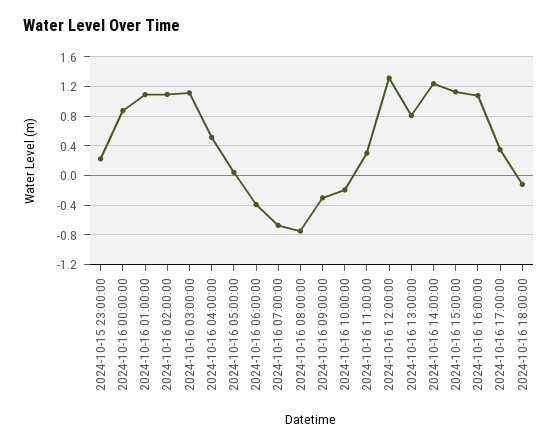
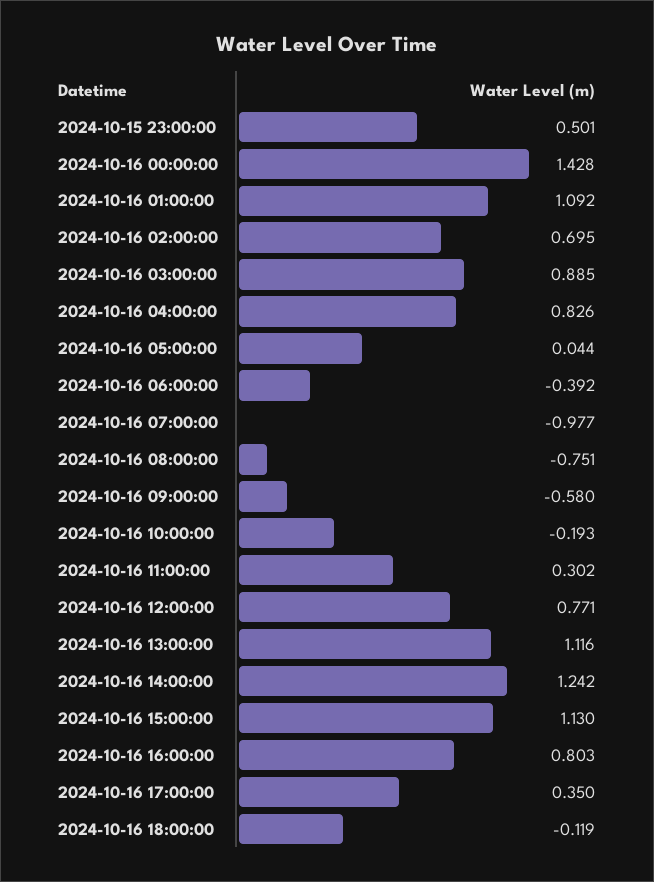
2024-10-15 23:00:00: 0.2 -> 0.501
2024-10-16 00:00:00: 0.9 -> 1.428
2024-10-16 02:00:00: 1.1 -> 0.695
2024-10-16 03:00:00: 1.1 -> 0.885
2024-10-16 04:00:00: 0.5 -> 0.826
2024-10-16 07:00:00: -0.7 -> -0.977
2024-10-16 09:00:00: -0.3 -> -0.58
2024-10-16 12:00:00: 1.3 -> 0.771
2024-10-16 13:00:00: 0.8 -> 1.116
2024-10-16 16:00:00: 1.1 -> 0.803

